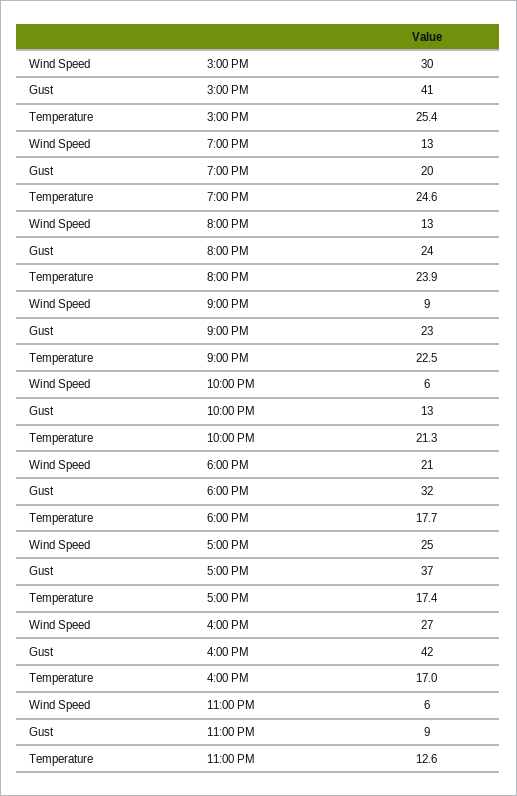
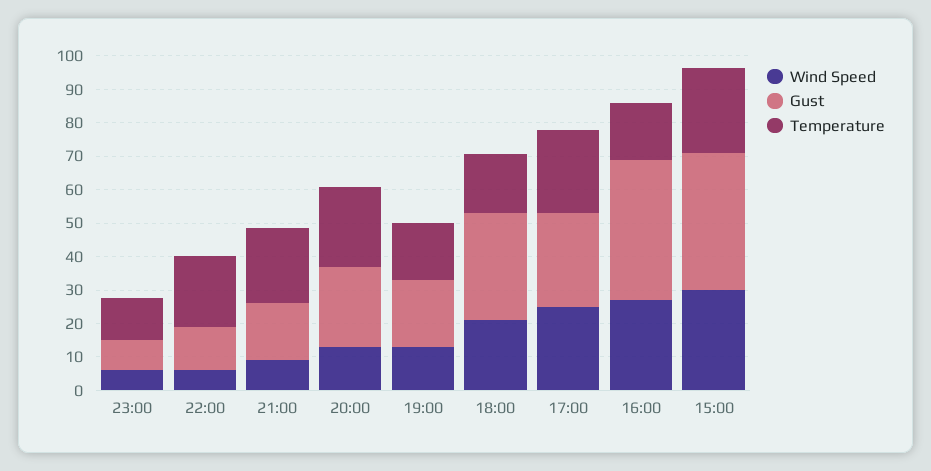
Temperature, 7:00 PM: 24.6 -> 17.5
Gust, 9:00 PM: 23 -> 17.5
Gust, 5:00 PM: 37 -> 27.5
Temperature, 5:00 PM: 17.4 -> 25

